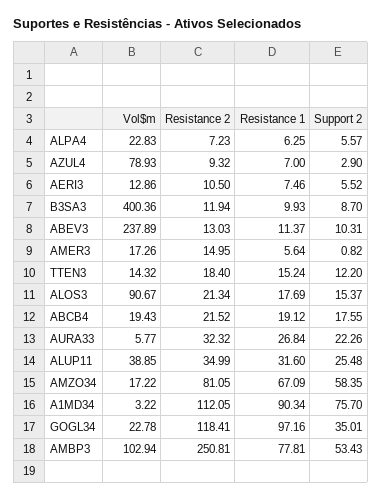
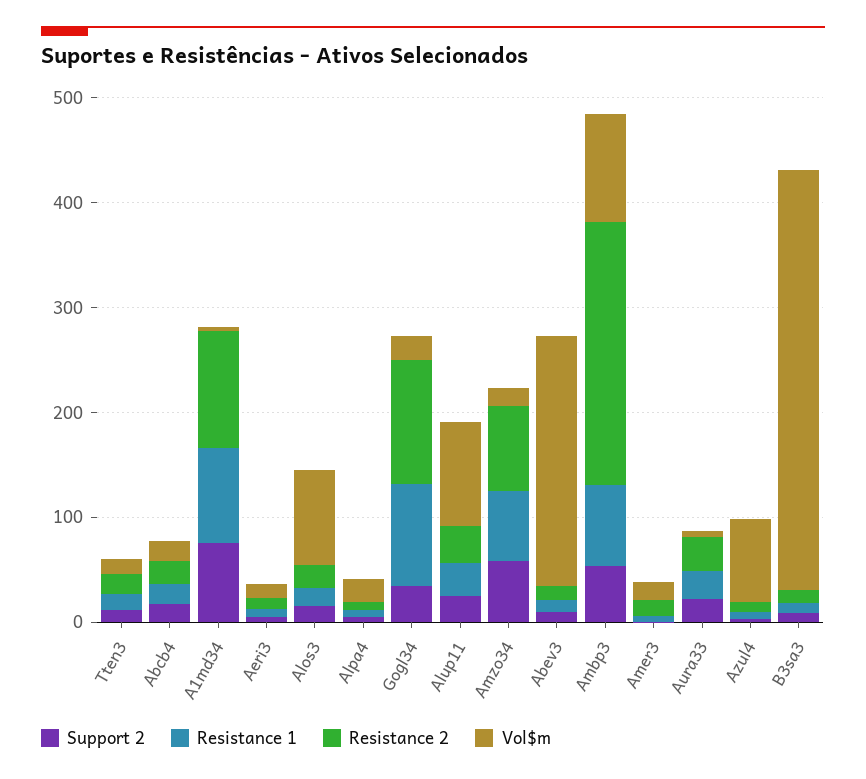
Vol$m, ALUP11: 38.85 -> 100

